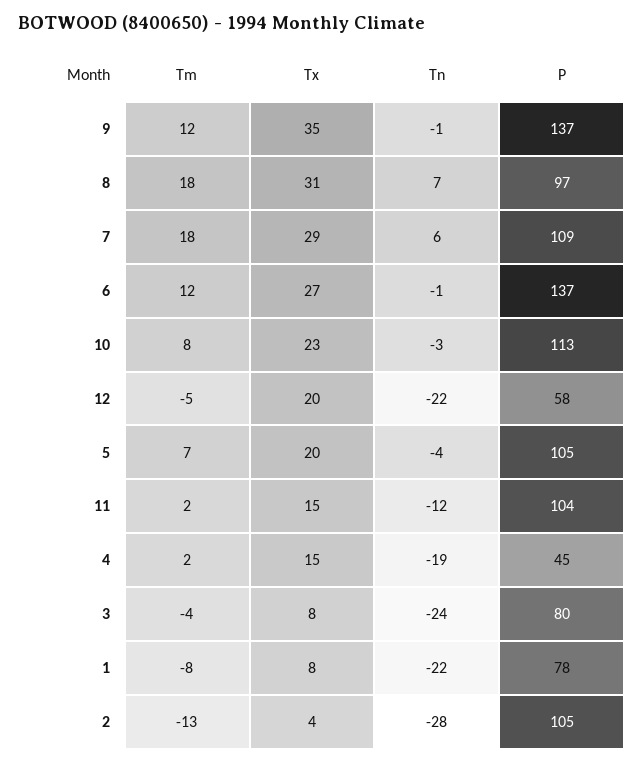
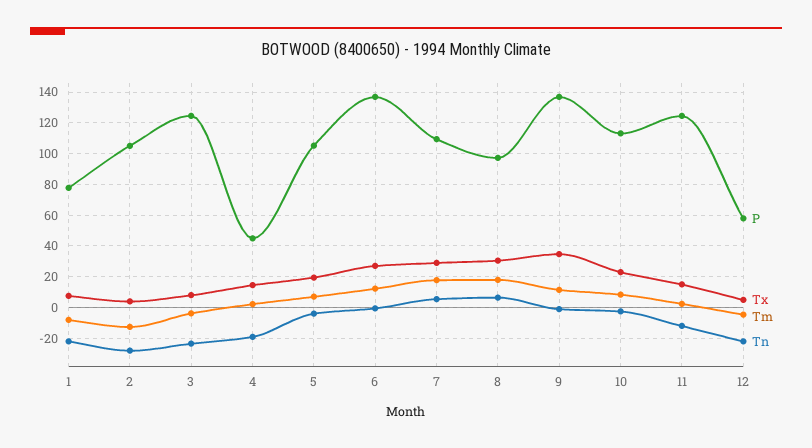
Tx, 12: 20 -> 5
P, 11: 104 -> 125
P, 3: 80 -> 125

